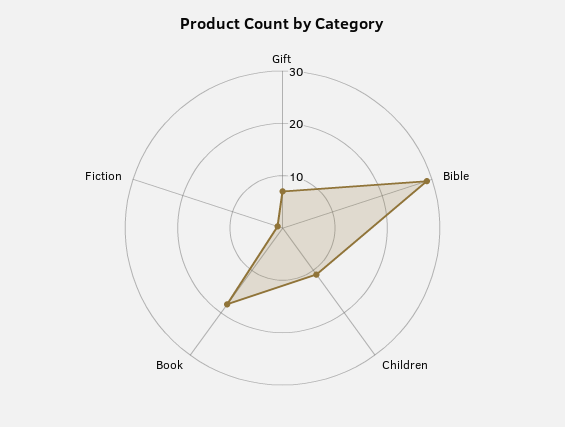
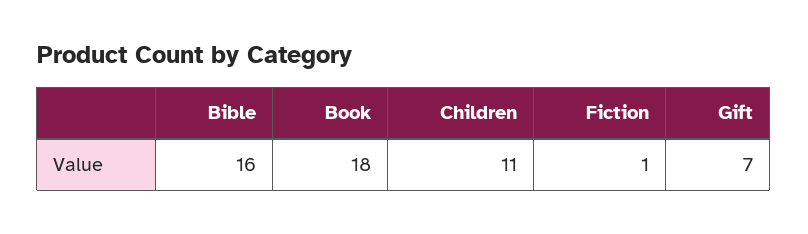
Bible: 30 -> 16

